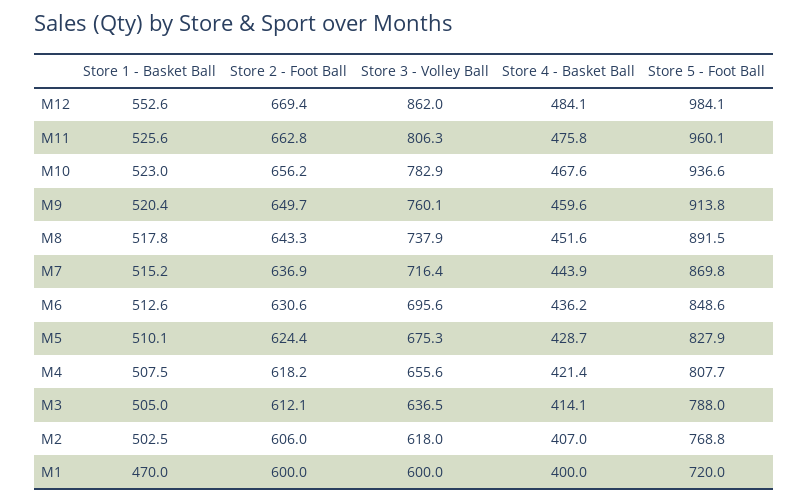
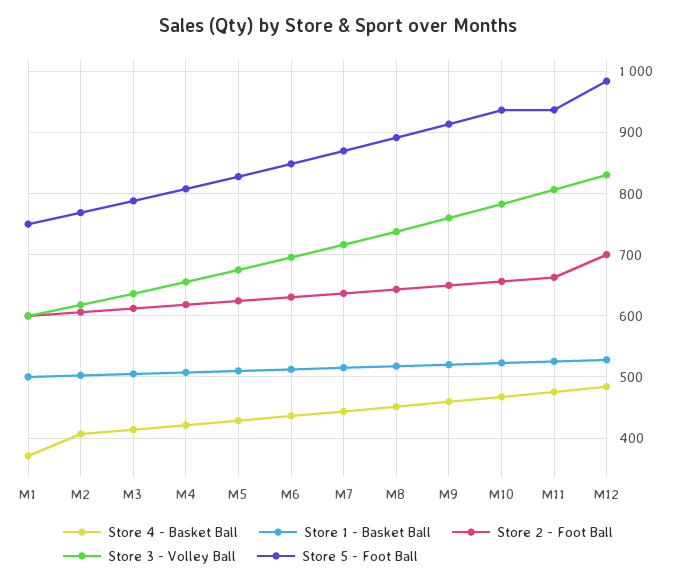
Store 1 - Basket Ball, M12: 552.6 -> 530
Store 2 - Foot Ball, M12: 669.4 -> 700
Store 3 - Volley Ball, M12: 862 -> 830
Store 5 - Foot Ball, M11: 960.1 -> 940
Store 1 - Basket Ball, M1: 470 -> 500
Store 4 - Basket Ball, M1: 400 -> 370
Store 5 - Foot Ball, M1: 720 -> 750

